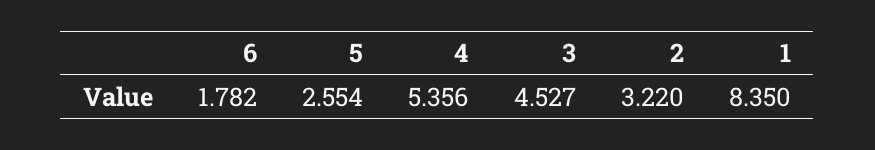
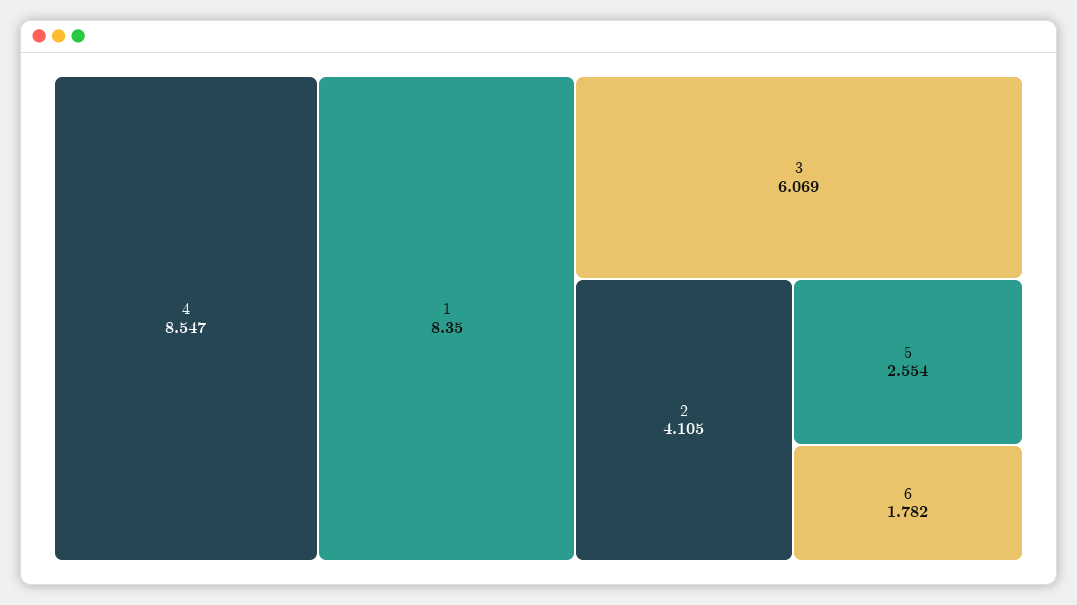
4: 5.356 -> 8.547
3: 4.527 -> 6.069
2: 3.22 -> 4.105

